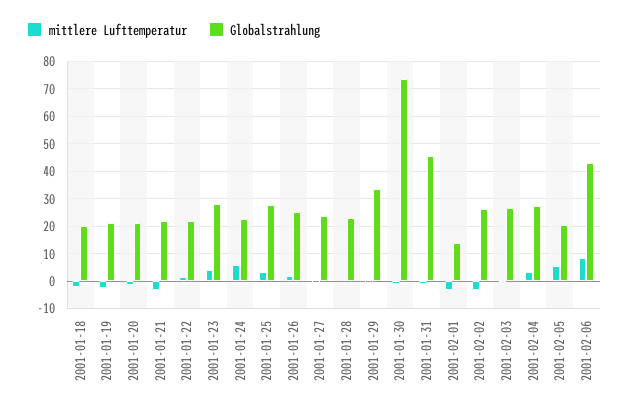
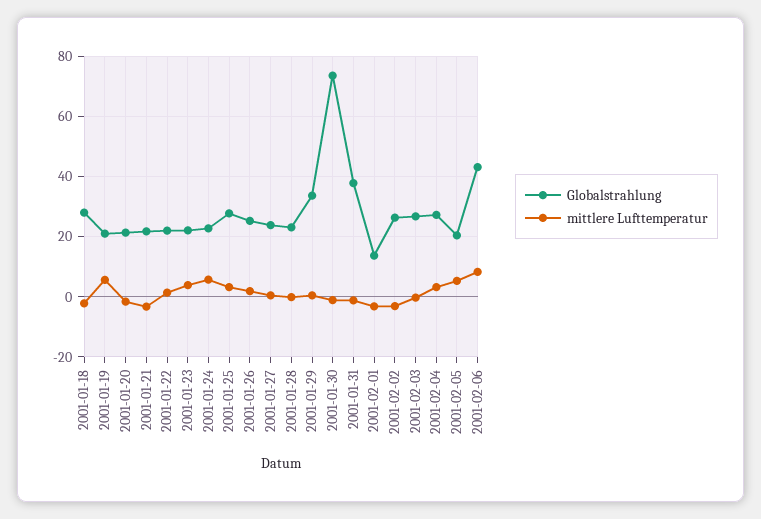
Globalstrahlung, 2001-01-18: 20 -> 28
mittlere Lufttemperatur, 2001-01-19: -2.5 -> 6
Globalstrahlung, 2001-01-23: 27.5 -> 22
Globalstrahlung, 2001-01-31: 45 -> 38

